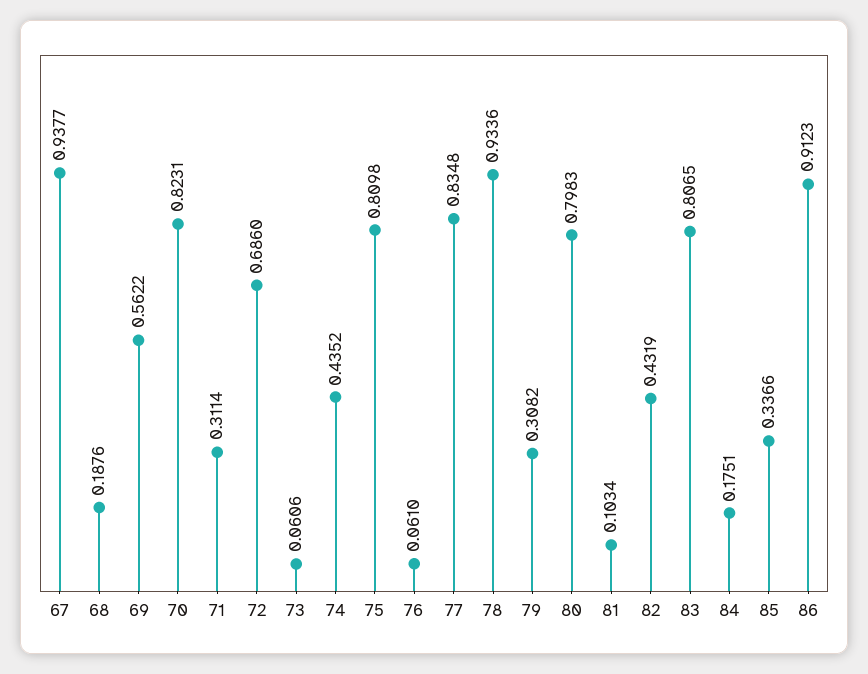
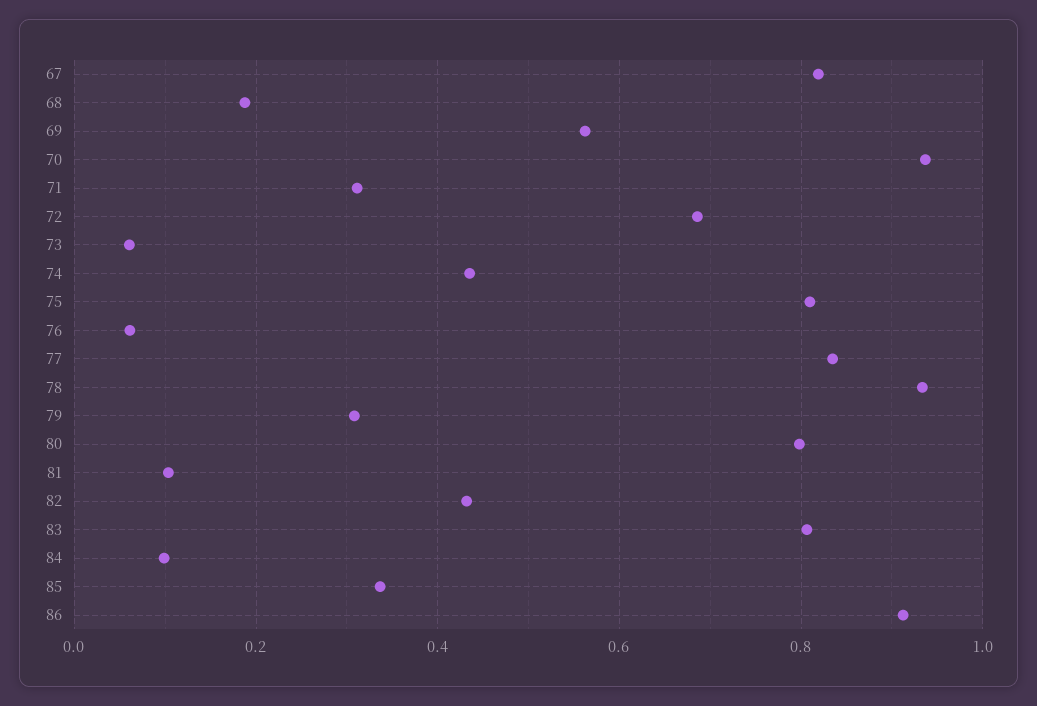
67: 0.9377 -> 0.82
70: 0.8231 -> 0.94
84: 0.1751 -> 0.1

